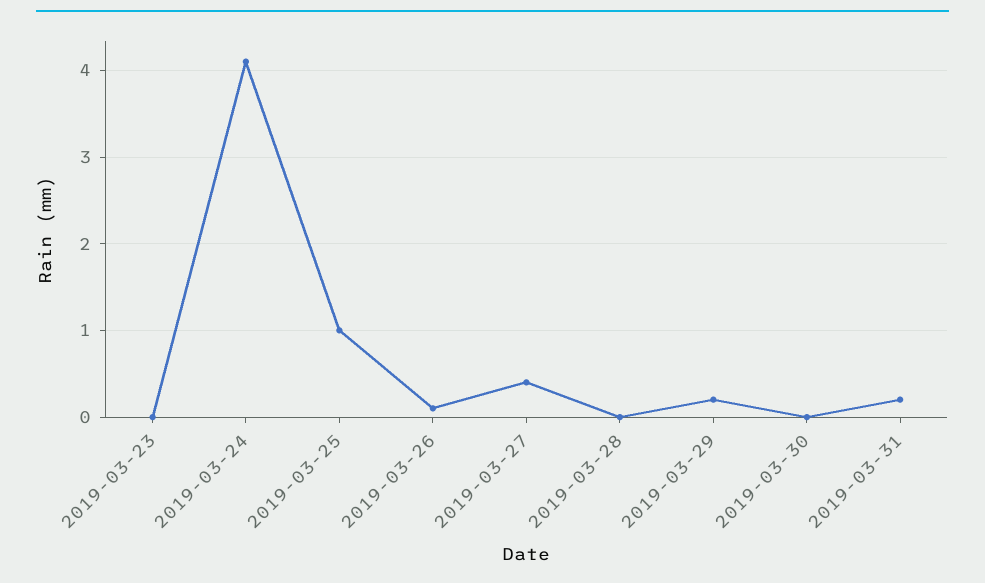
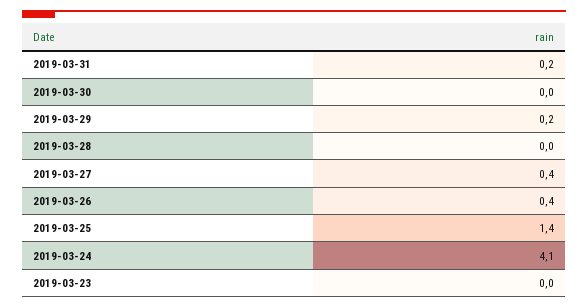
2019-03-25: 1 -> 1.4
2019-03-26: 0.1 -> 0.4

